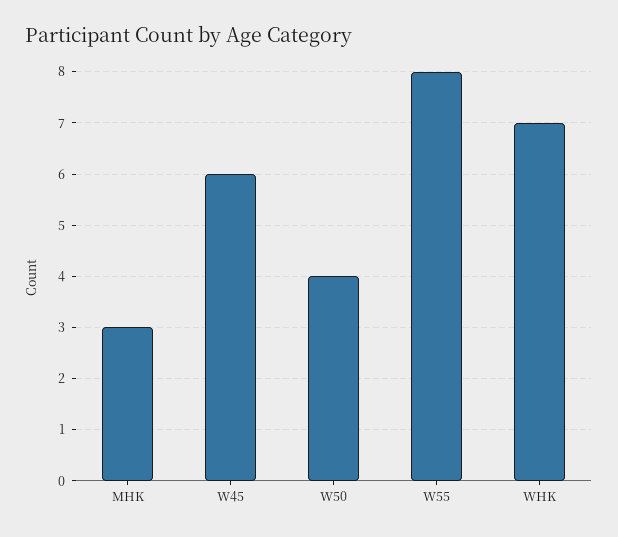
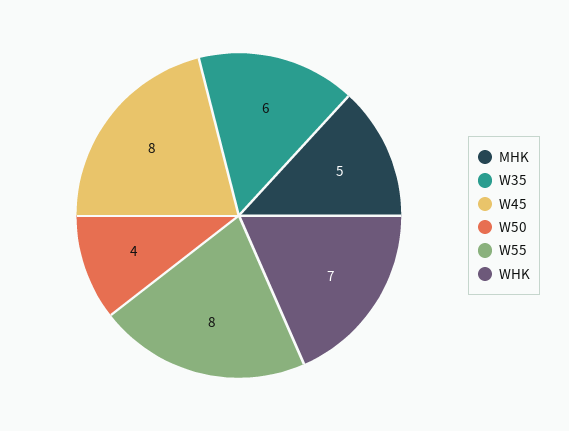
MHK: 3 -> 5
W45: 6 -> 8
W35: none -> 6

